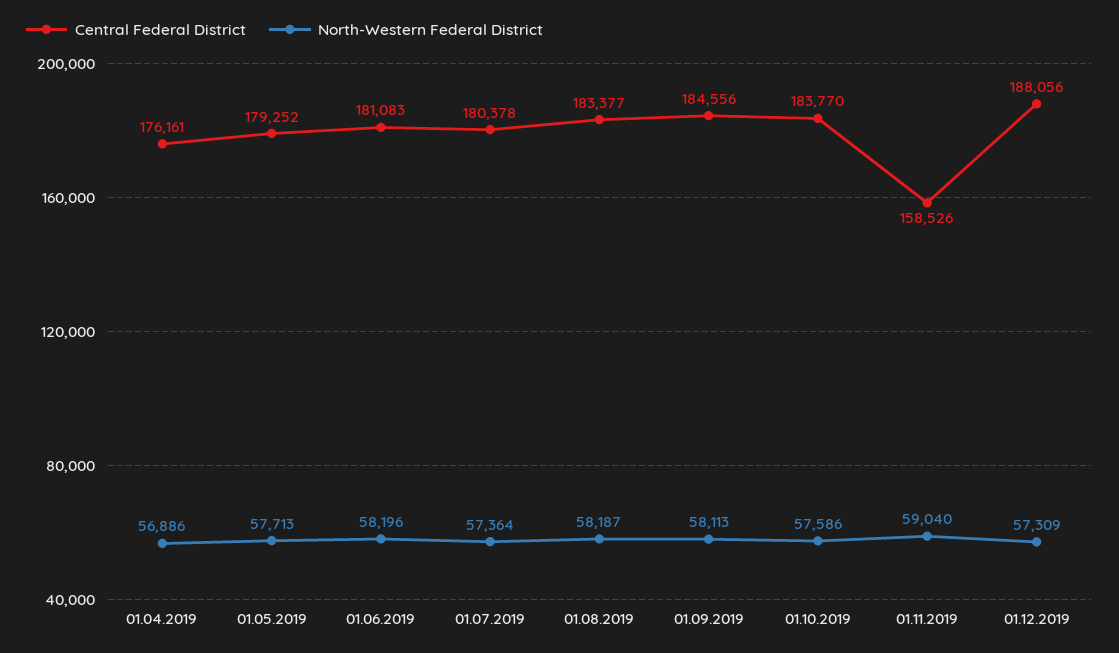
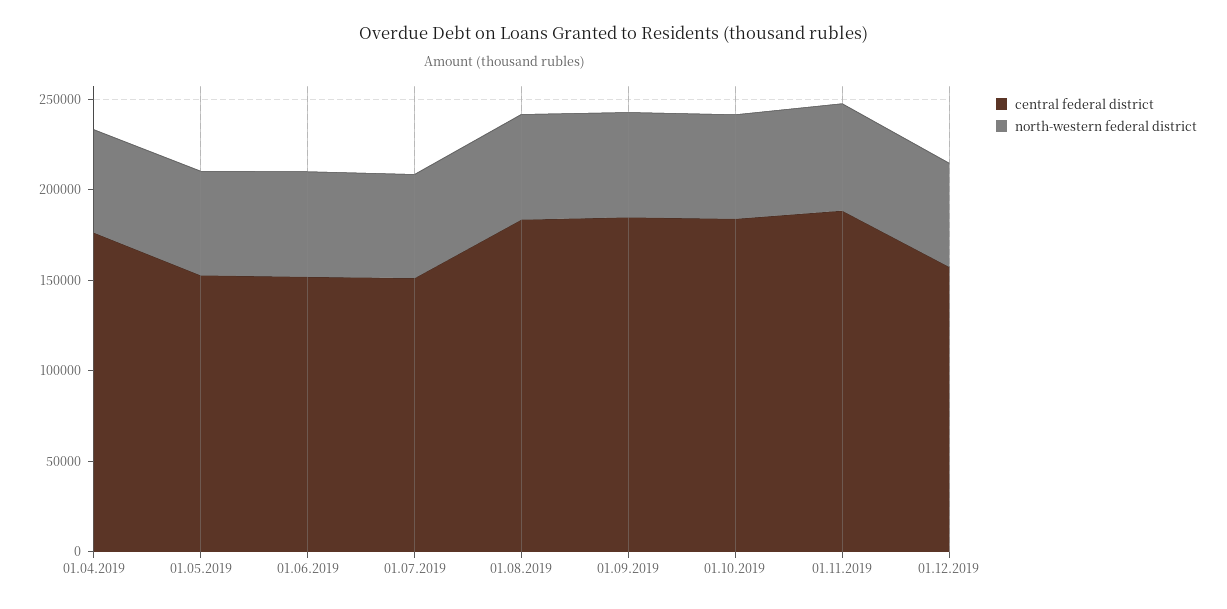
Central Federal District, 01.05.2019: 179252 -> 150000
Central Federal District, 01.06.2019: 181083 -> 150000
Central Federal District, 01.07.2019: 180378 -> 150000
Central Federal District, 01.11.2019: 158526 -> 190000
Central Federal District, 01.12.2019: 188056 -> 160000

